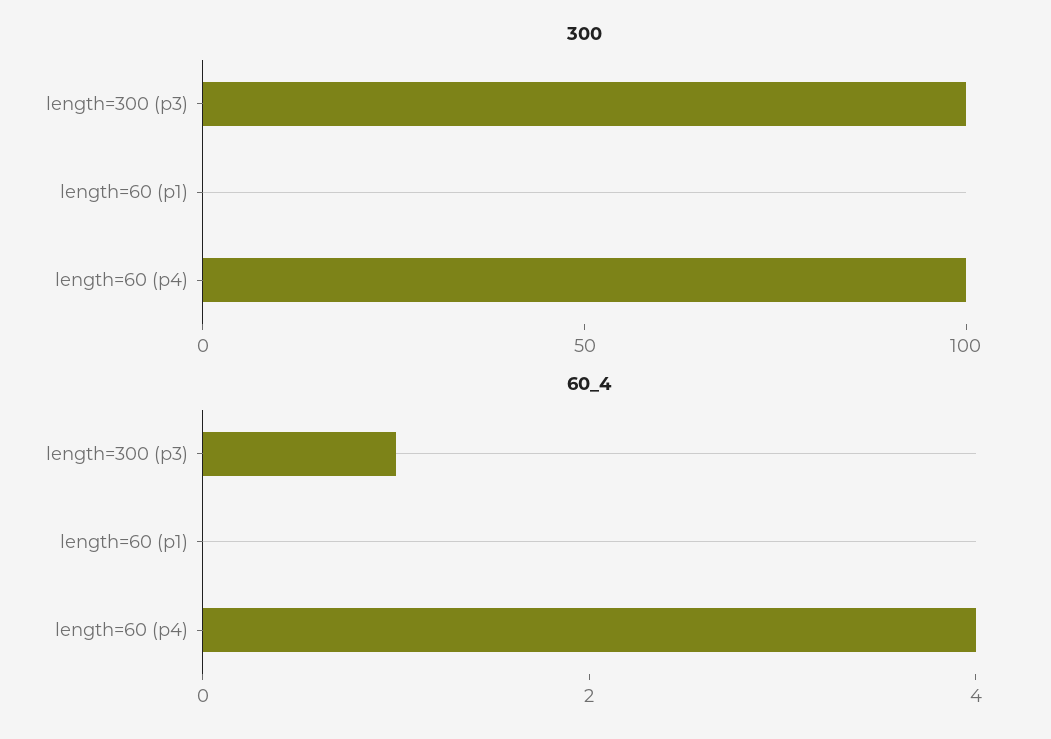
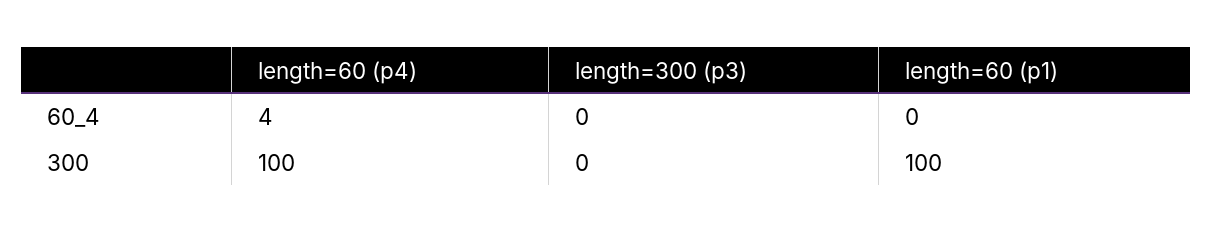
300, length=300 (p3): 100 -> 0
300, length=60 (p1): 0 -> 100
60_4, length=300 (p3): 1 -> 0

